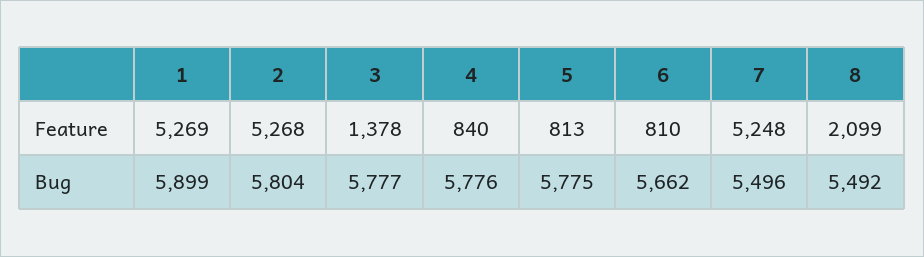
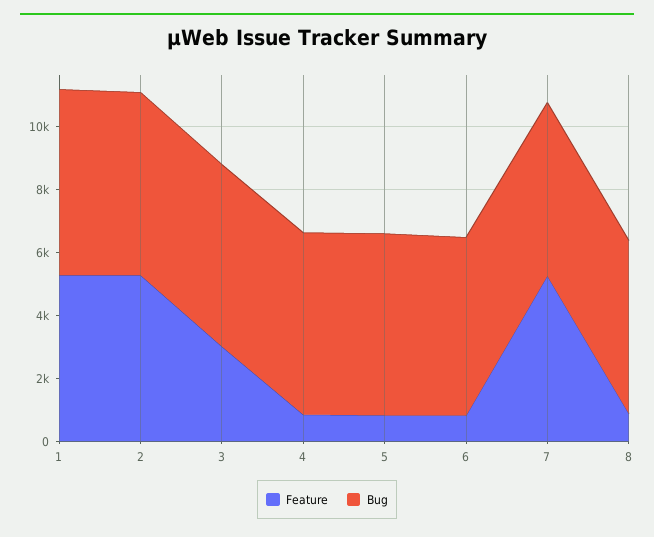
Feature, 3: 1378 -> 3000
Feature, 8: 2099 -> 1000

